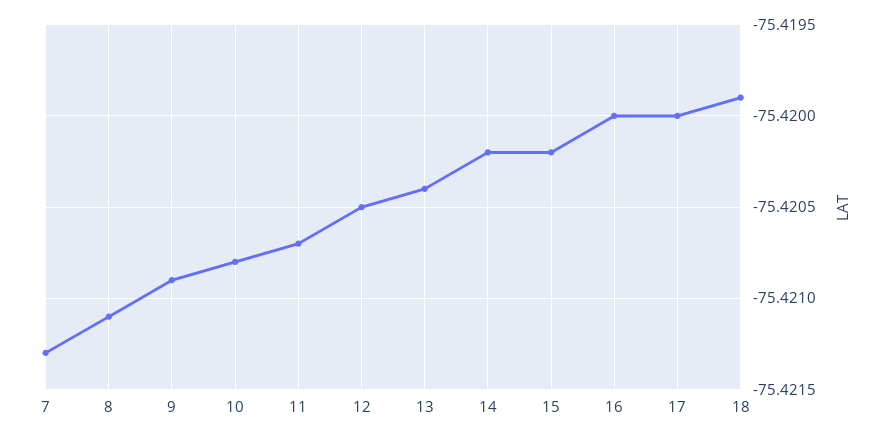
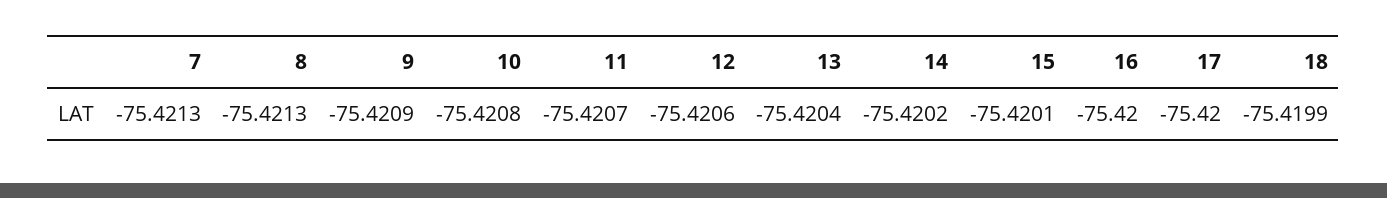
8: -75.4211 -> -75.4213
12: -75.4205 -> -75.4206
15: -75.4202 -> -75.4201

